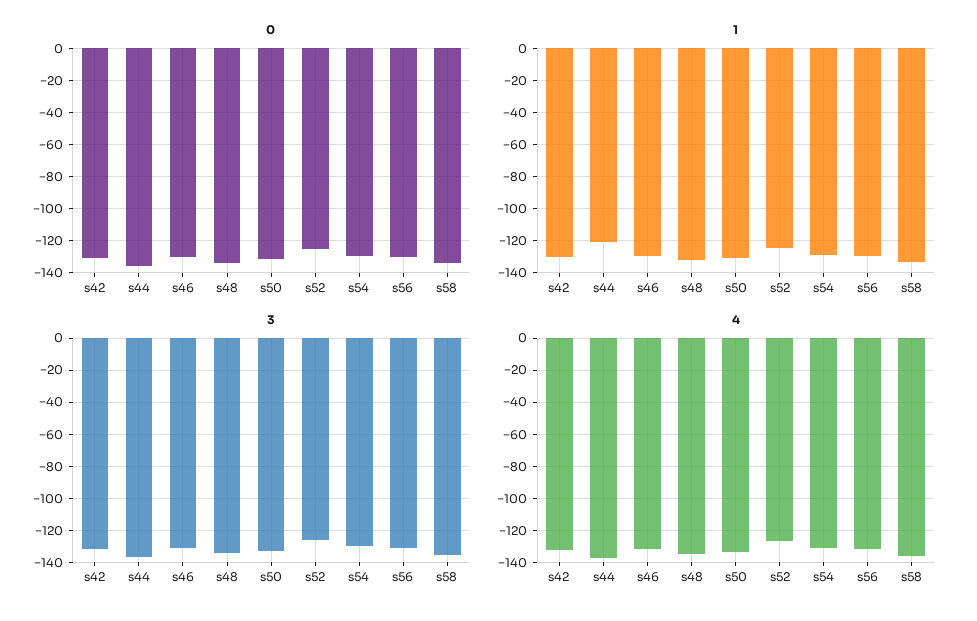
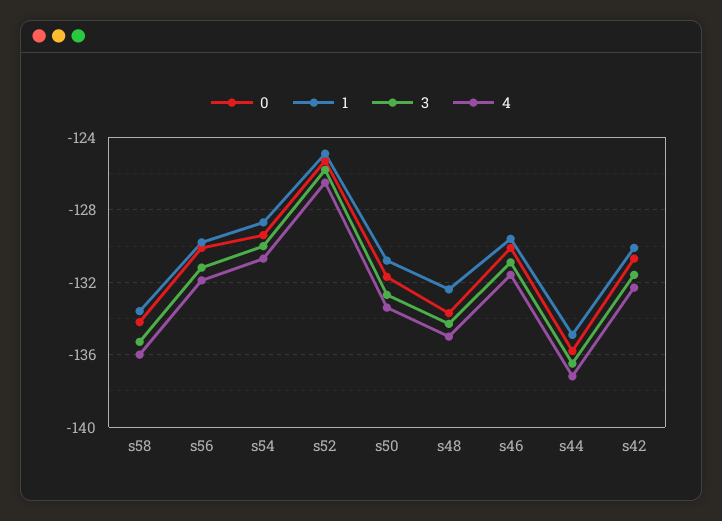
1, s44: -120 -> -135

